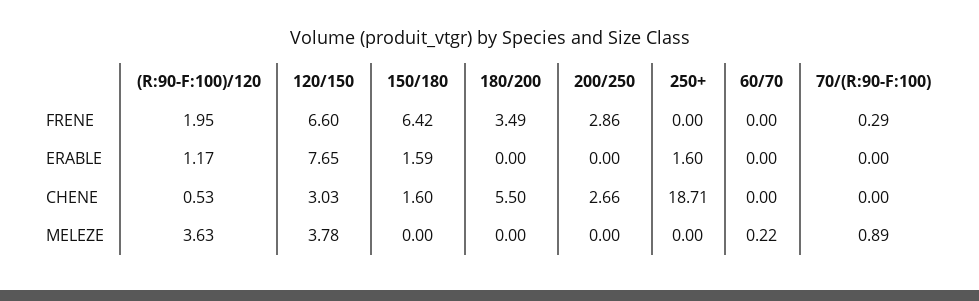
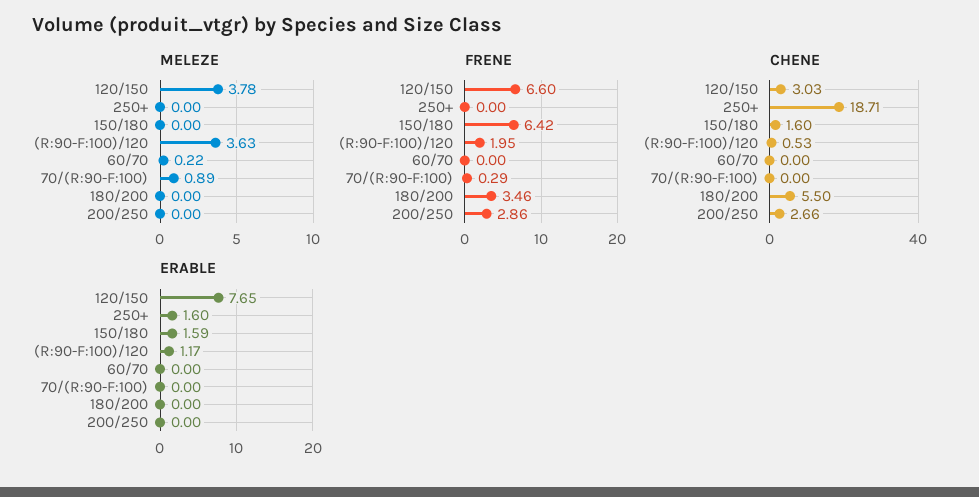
FRENE, 180/200: 3.49 -> 3.46

